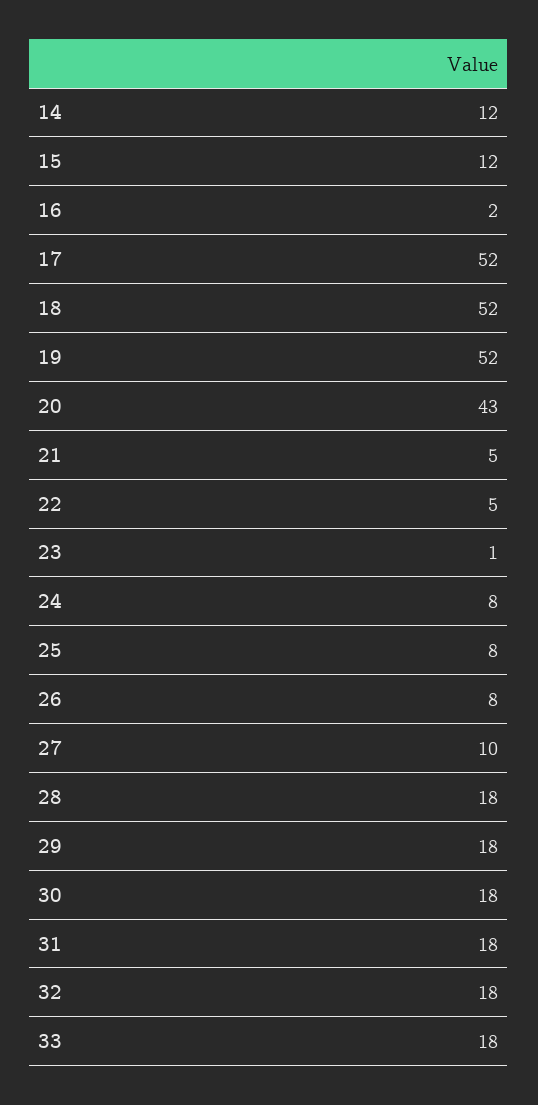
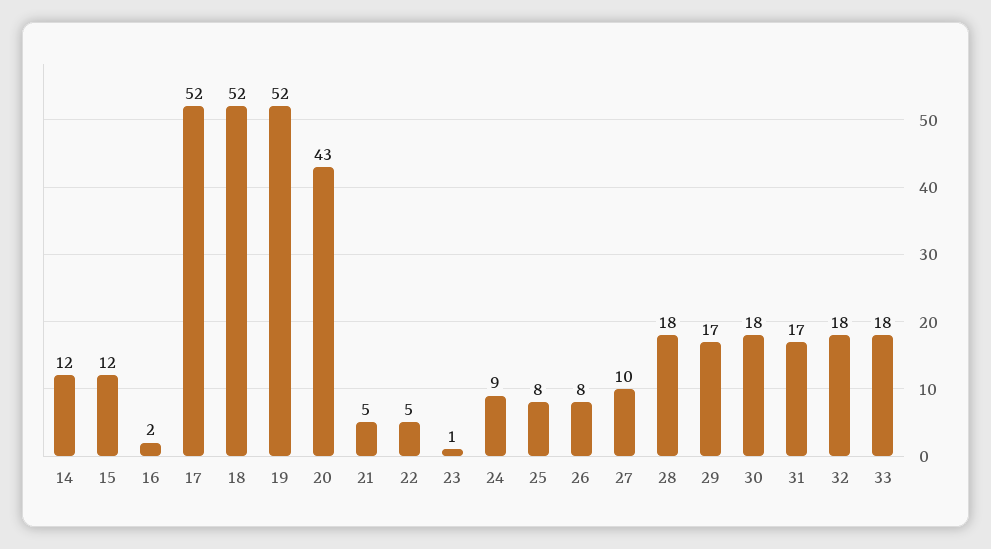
24: 8 -> 9
29: 18 -> 17
31: 18 -> 17

